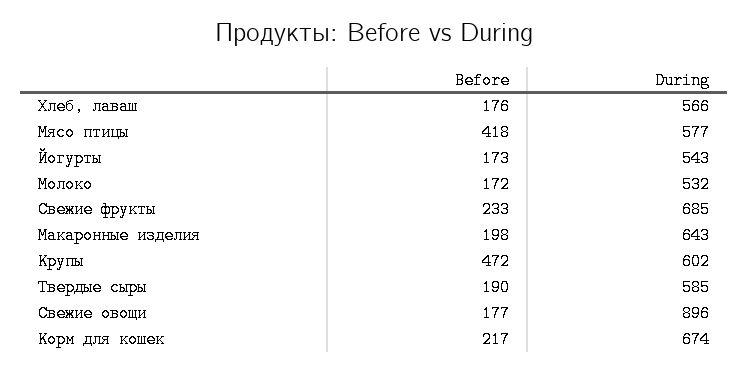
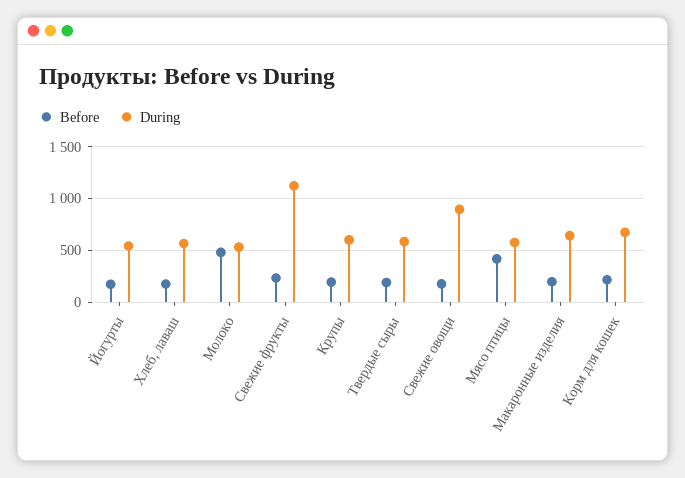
Before, Молоко: 172 -> 500
During, Свежие фрукты: 685 -> 1100
Before, Крупы: 472 -> 200

